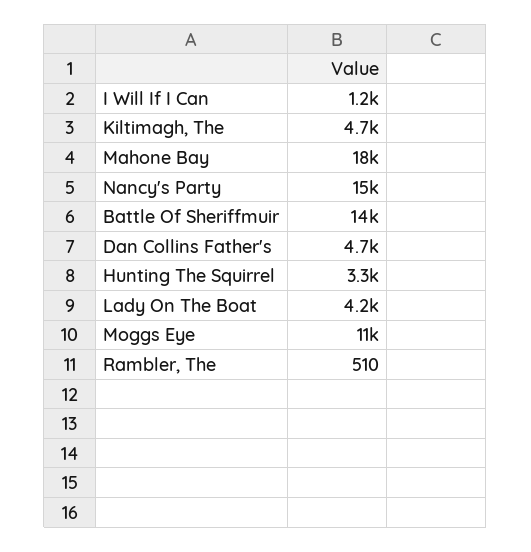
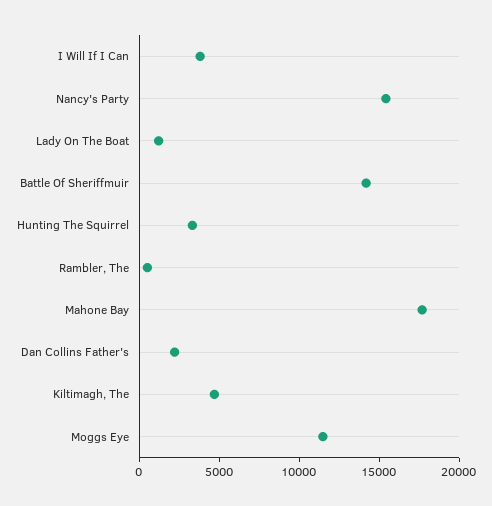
I Will If I Can: 1200 -> 4000
Dan Collins Father's: 4700 -> 2000
Lady On The Boat: 4200 -> 1000

